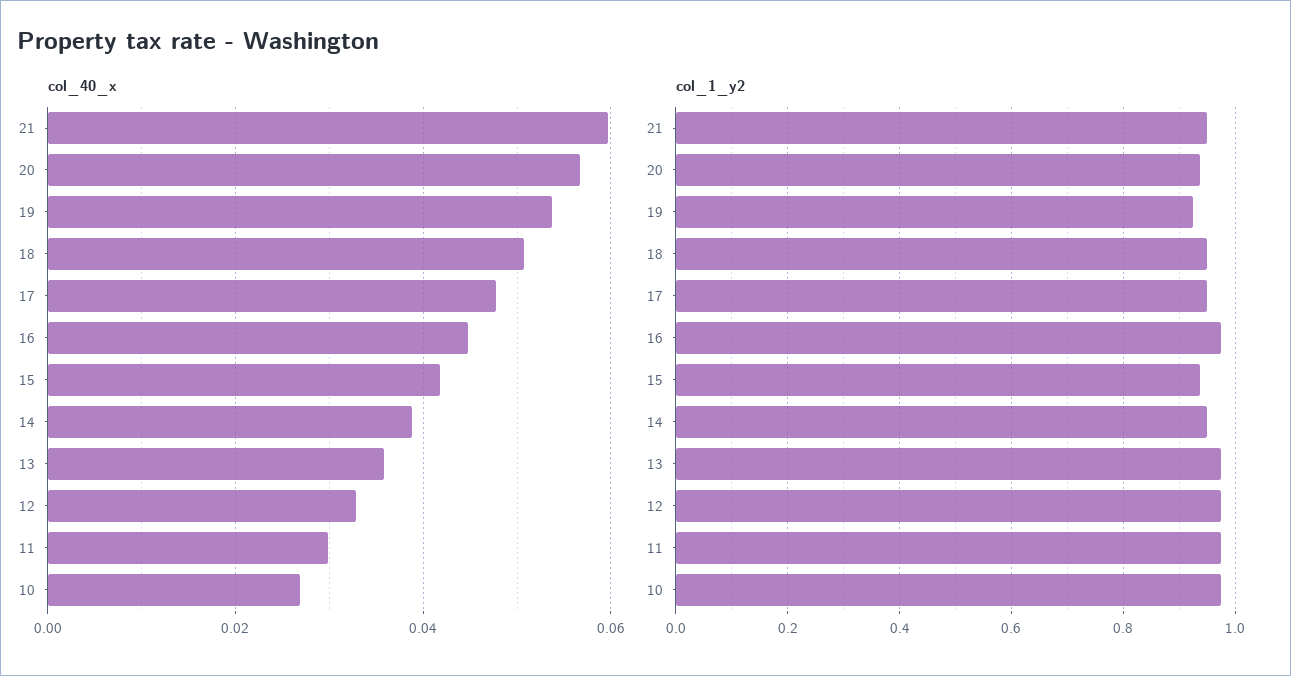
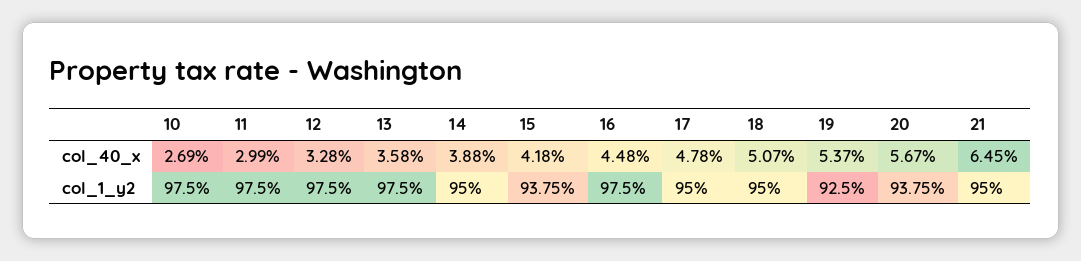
col_40_x, 21: 0.06 -> 0.0645

